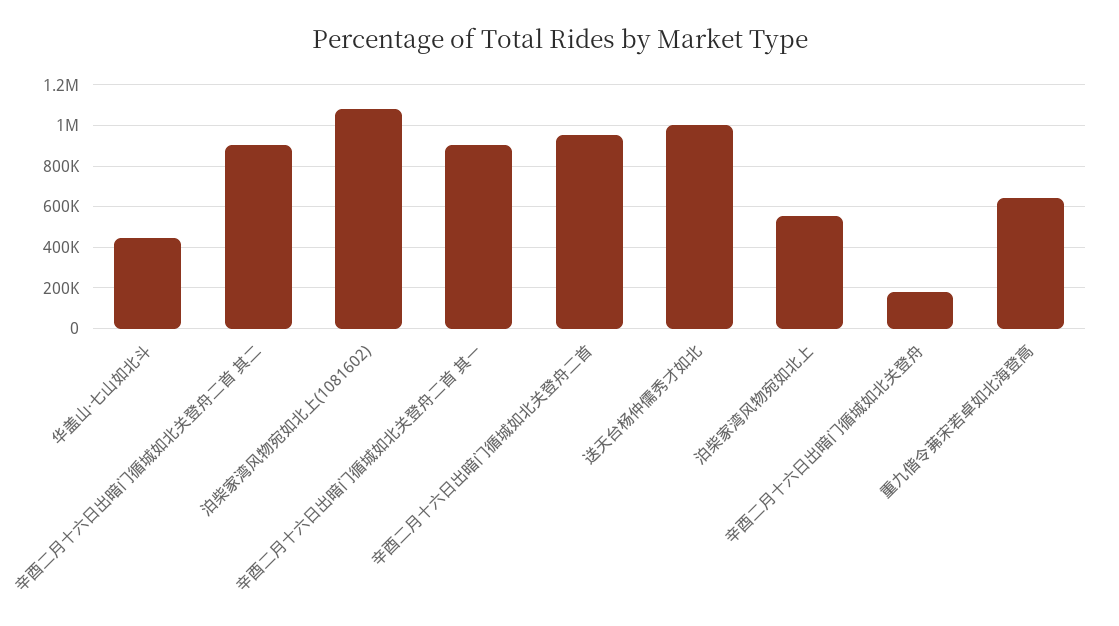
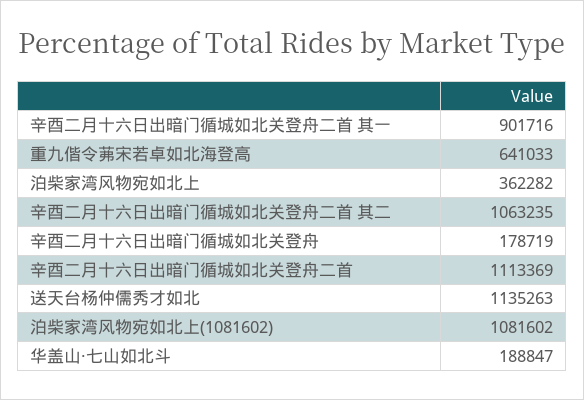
华盖山·七山如北斗: 450000 -> 188847
辛酉二月十六日出暗门循城如北关登舟二首 其二: 900000 -> 1063235
辛酉二月十六日出暗门循城如北关登舟二首: 950000 -> 1113369
送天台杨仲儒秀才如北: 1000000 -> 1135263
泊柴家湾风物宛如北上: 550000 -> 362282

